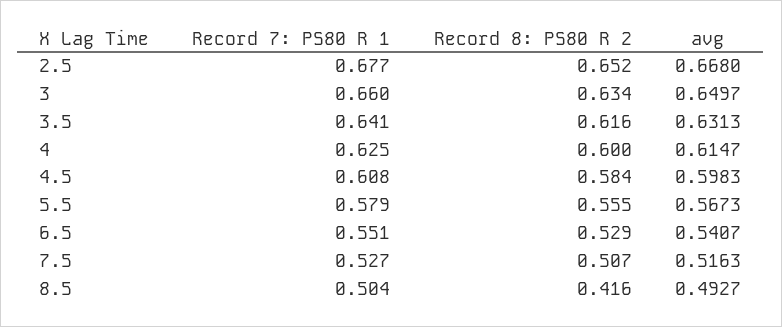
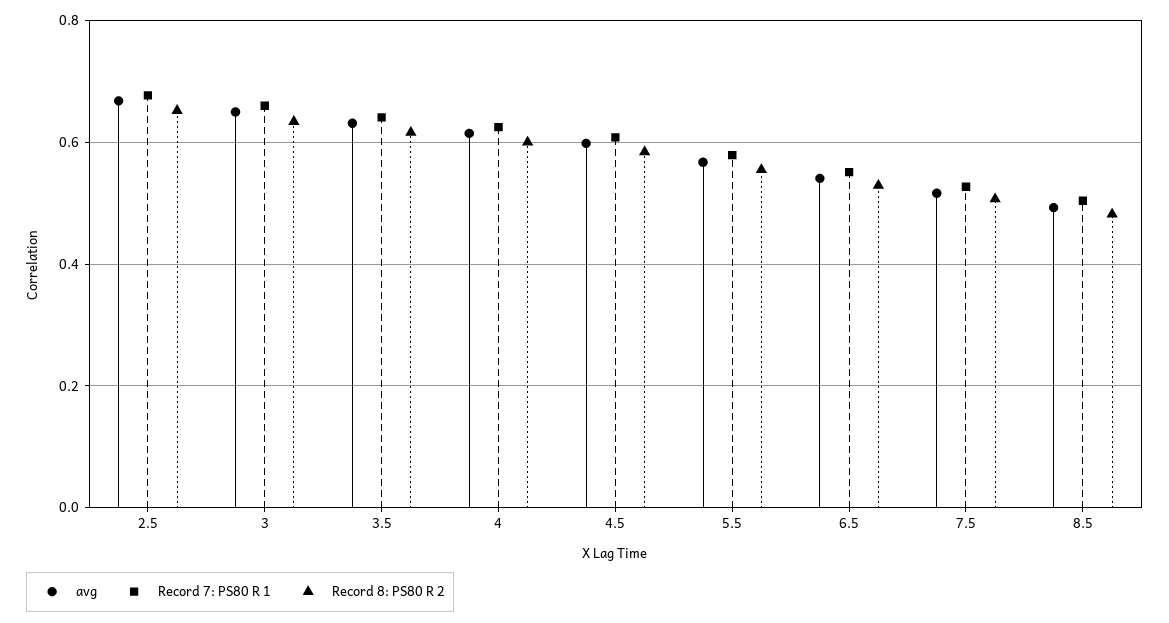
Record 8: PS80 R 2, 8.5: 0.416 -> 0.48

